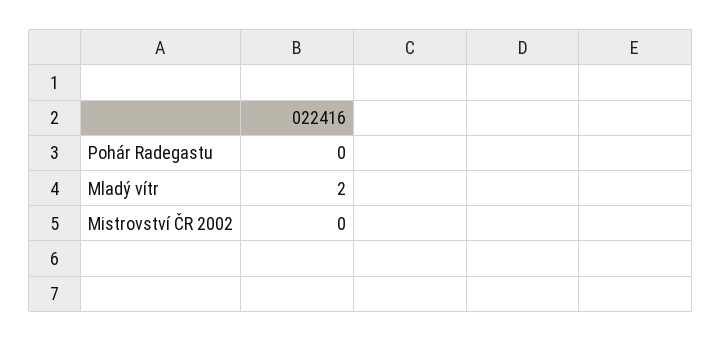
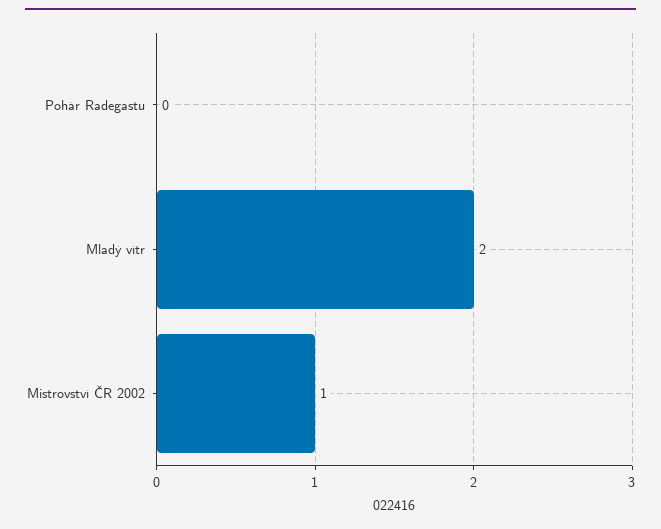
Mistrovství ČR 2002: 0 -> 1

